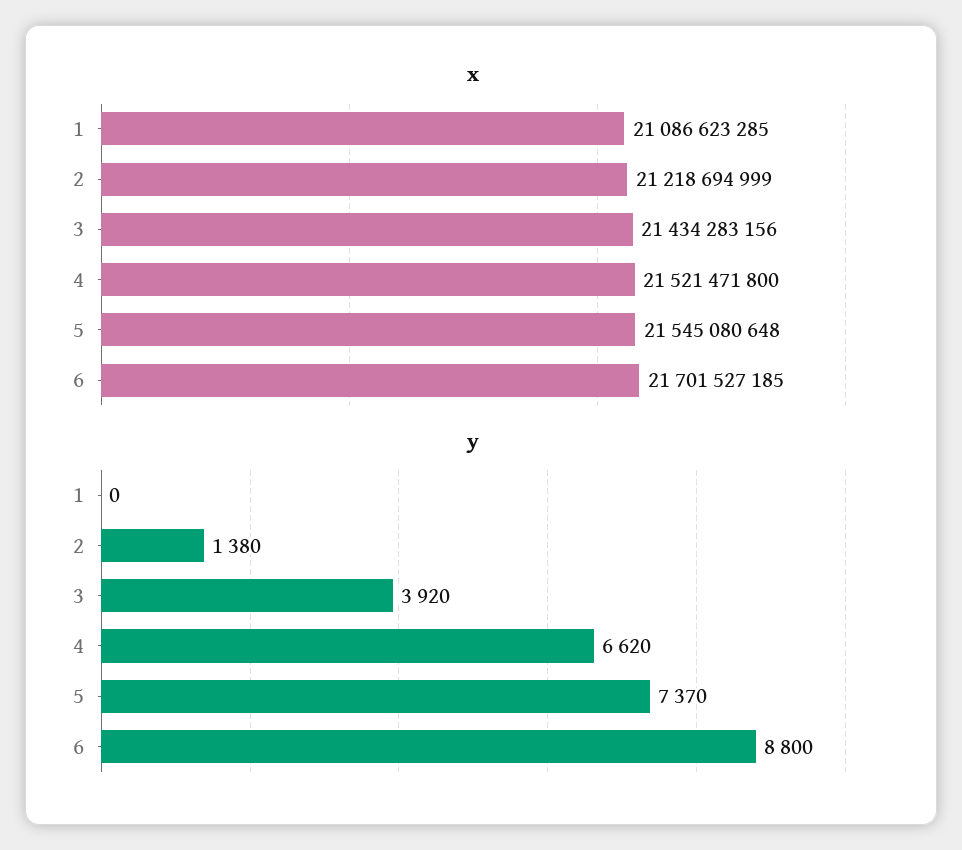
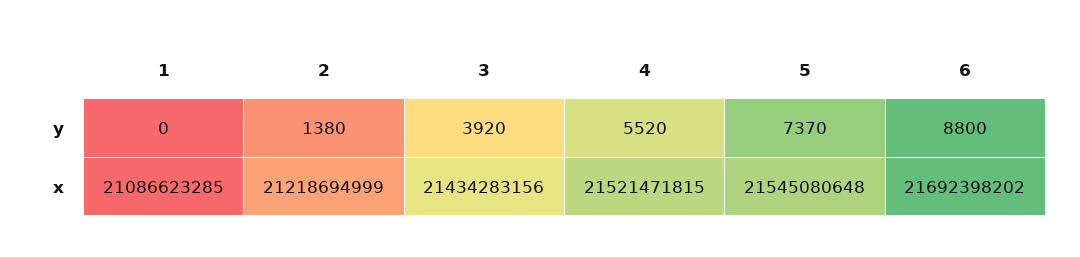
x, 4: 21521471800 -> 21521471815
x, 6: 21701527185 -> 21692398202
y, 4: 6620 -> 5520

